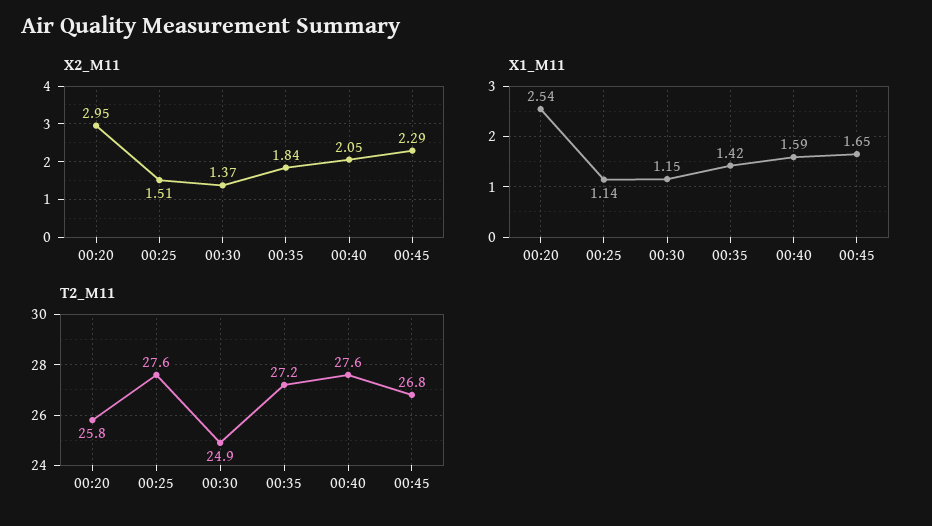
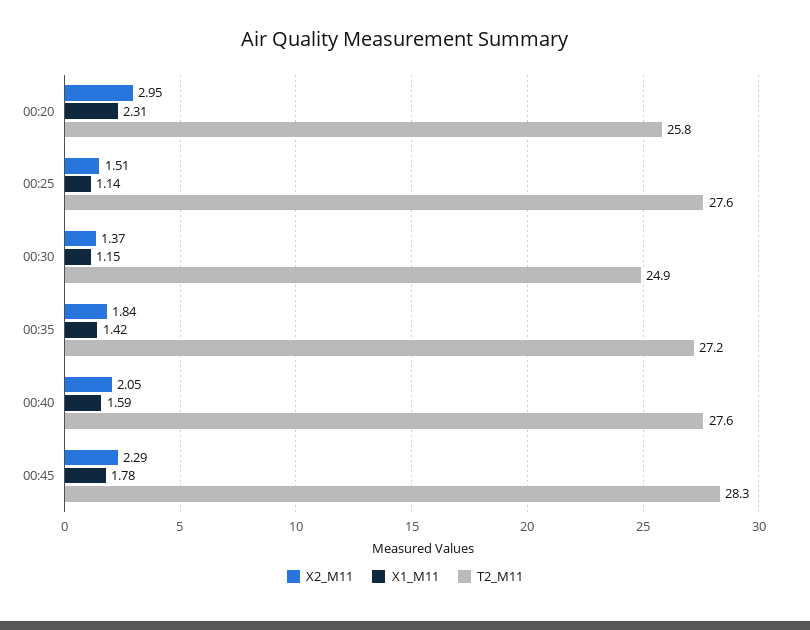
X1_M11, 00:20: 2.54 -> 2.31
X1_M11, 00:45: 1.65 -> 1.78
T2_M11, 00:45: 26.8 -> 28.3

